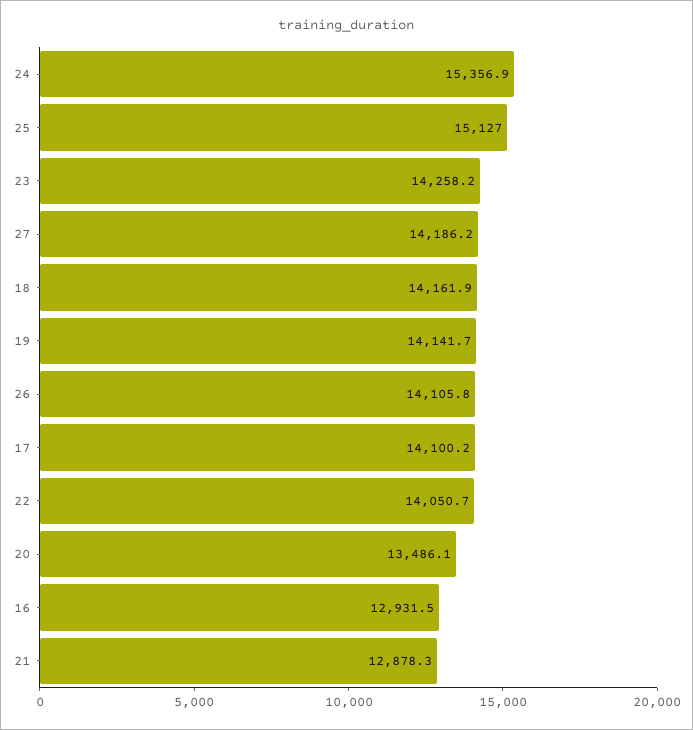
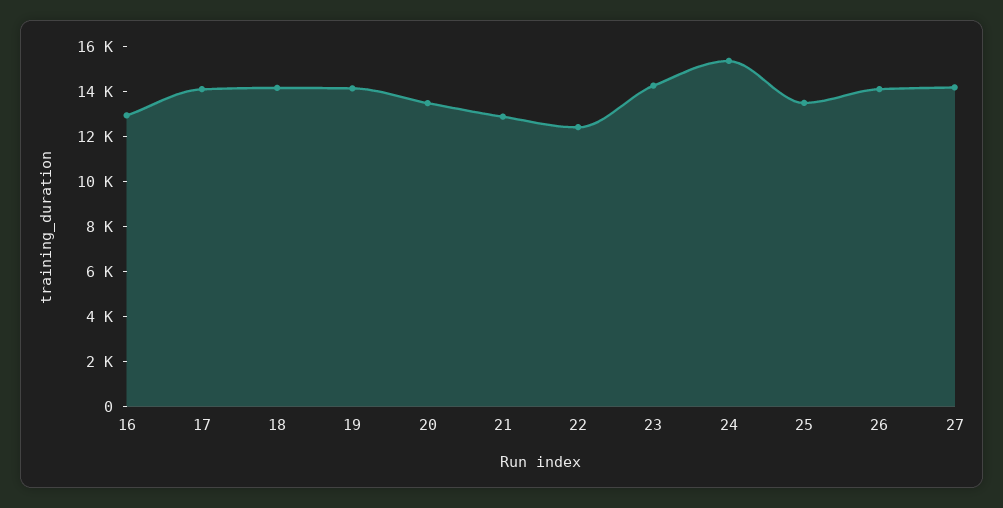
25: 15127 -> 13500
22: 14050.7 -> 12500

